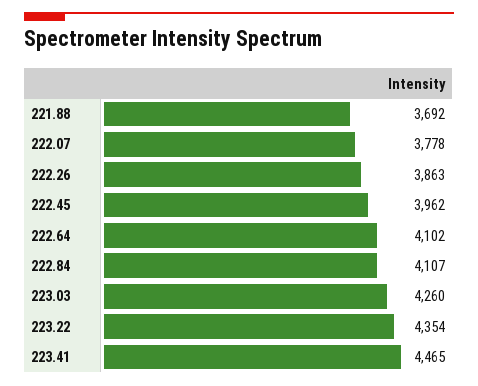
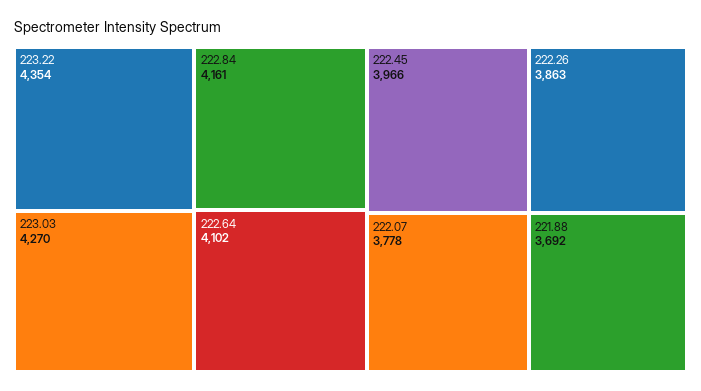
222.45: 3962 -> 3966
222.84: 4107 -> 4161
223.03: 4260 -> 4270
223.41: 4465 -> none

